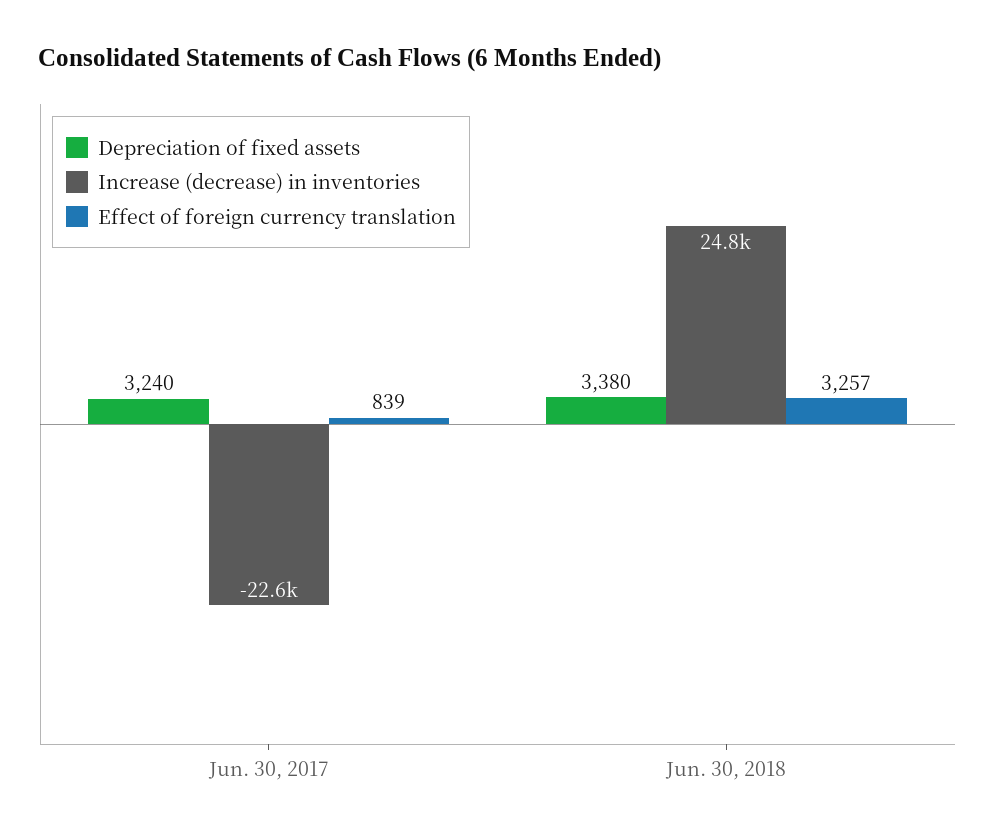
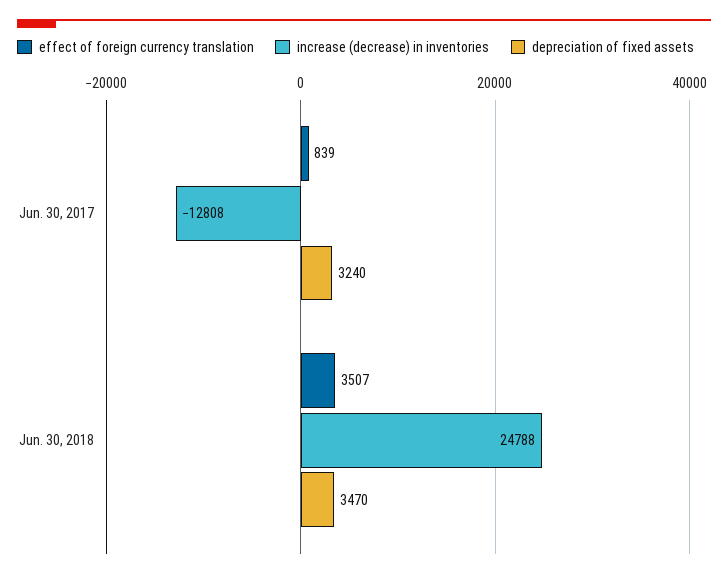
Increase (decrease) in inventories, Jun. 30, 2017: -22600 -> -12808
Depreciation of fixed assets, Jun. 30, 2018: 3380 -> 3470
Effect of foreign currency translation, Jun. 30, 2018: 3257 -> 3507

